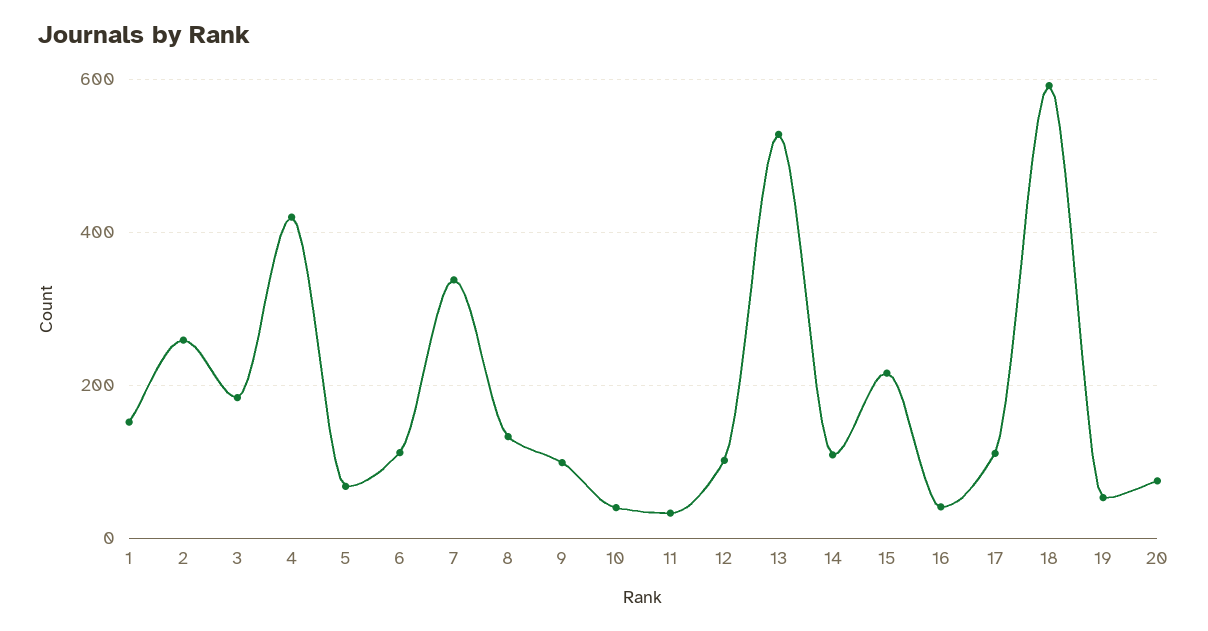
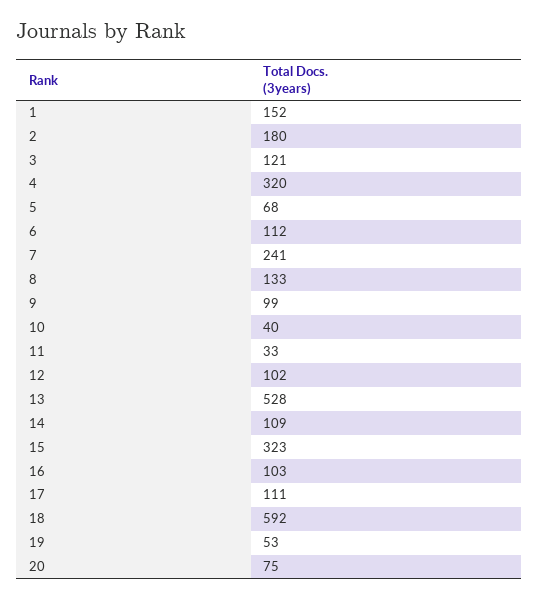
2: 260 -> 180
3: 180 -> 121
4: 420 -> 320
7: 340 -> 241
15: 220 -> 323
16: 40 -> 103

